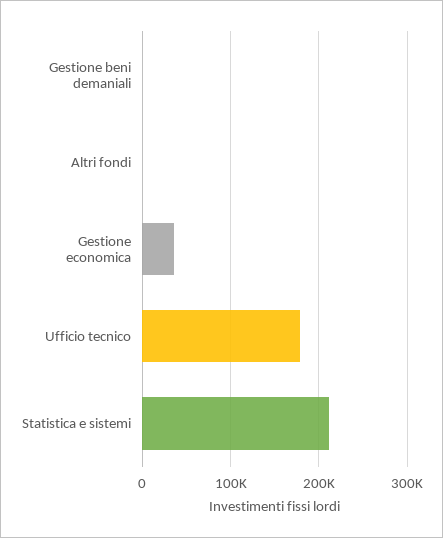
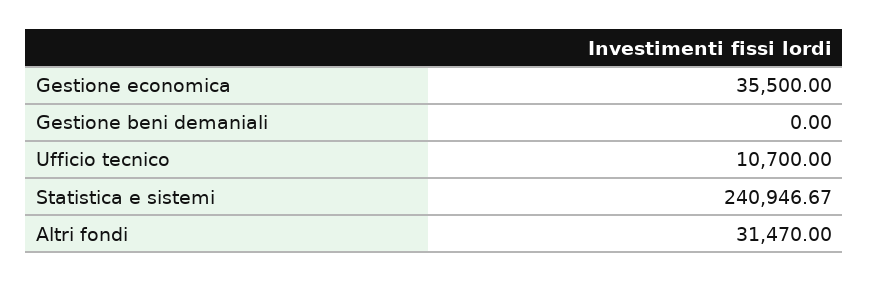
Altri fondi: 0 -> 31470
Ufficio tecnico: 180000 -> 10700
Statistica e sistemi: 210000 -> 240946.67

